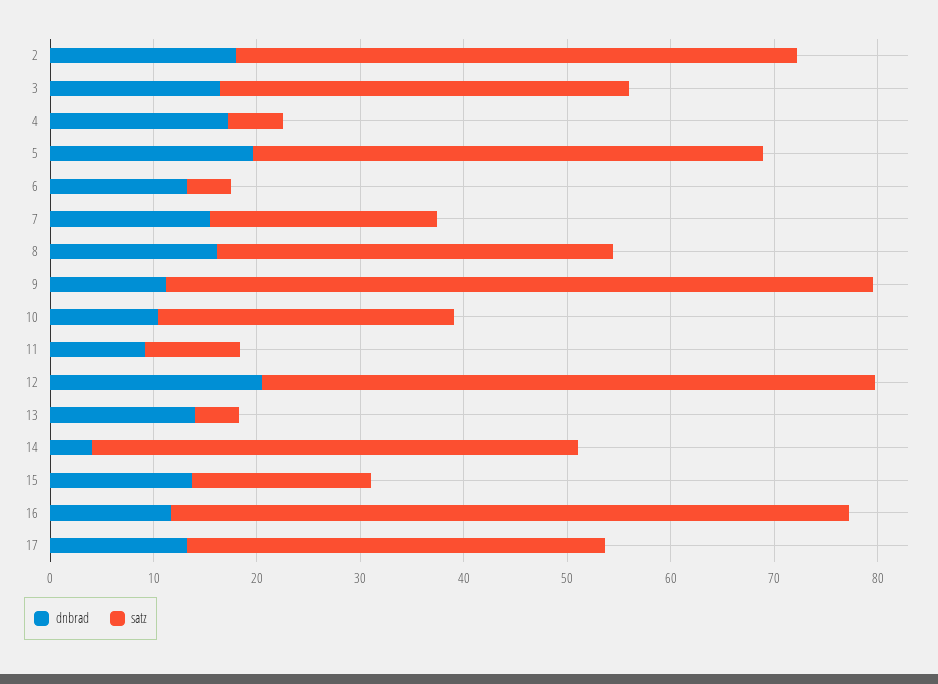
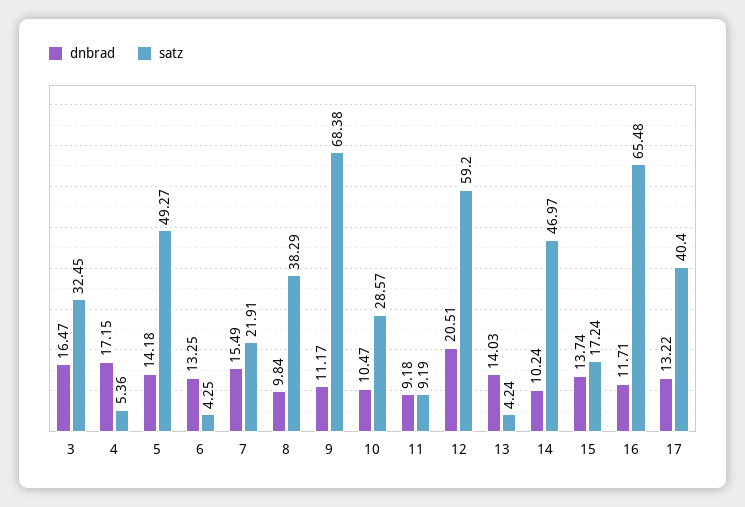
dnbrad, 2: 18 -> none
satz, 2: 54 -> none
satz, 3: 40 -> 32.45
dnbrad, 5: 20 -> 14.18
dnbrad, 8: 16 -> 9.84
dnbrad, 14: 4 -> 10.24

